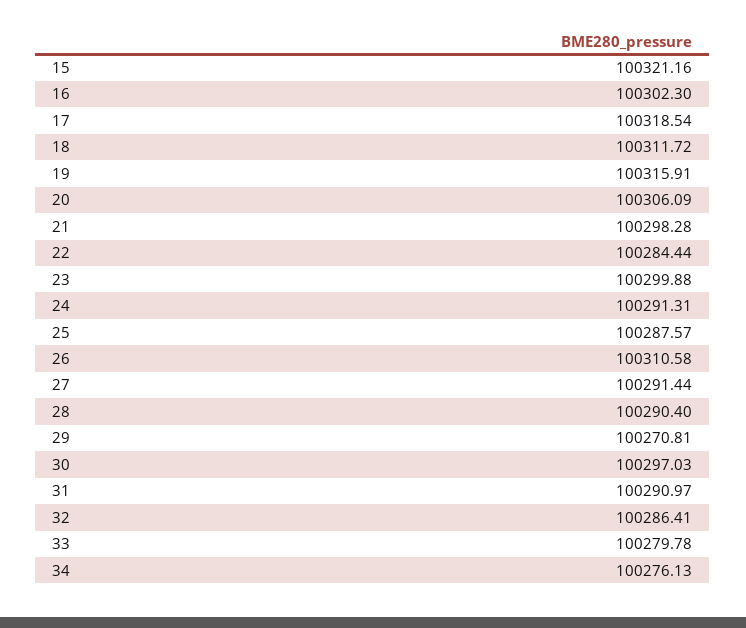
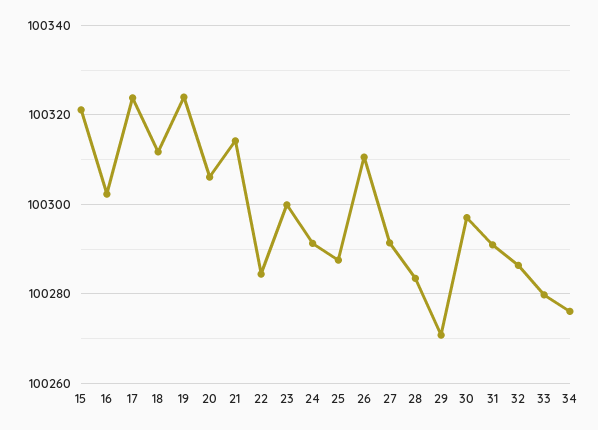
17: 100318.54 -> 100324
19: 100315.91 -> 100324
21: 100298.28 -> 100314
28: 100290.4 -> 100284

